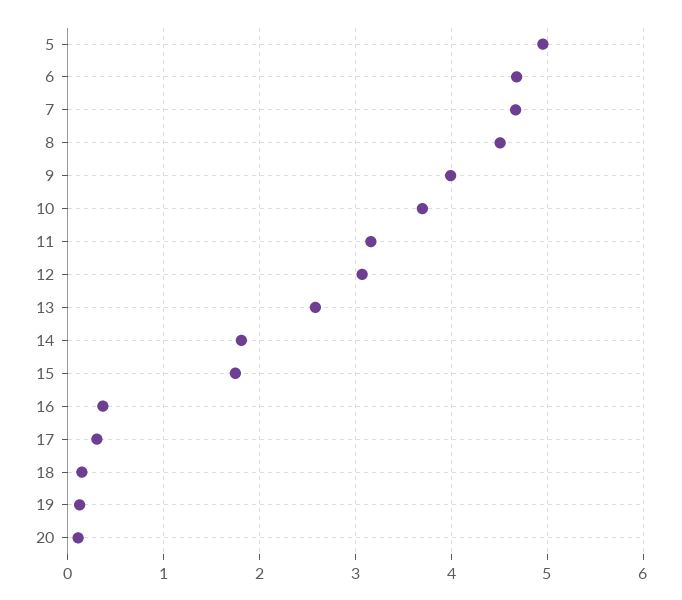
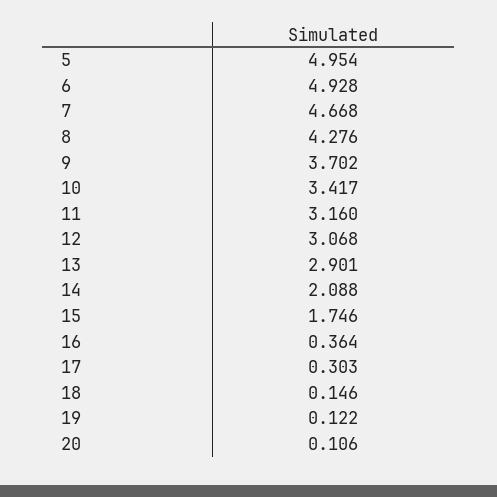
6: 4.7 -> 4.928
8: 4.5 -> 4.276
9: 4 -> 3.702
10: 3.7 -> 3.417
13: 2.6 -> 2.901
14: 1.8 -> 2.088

